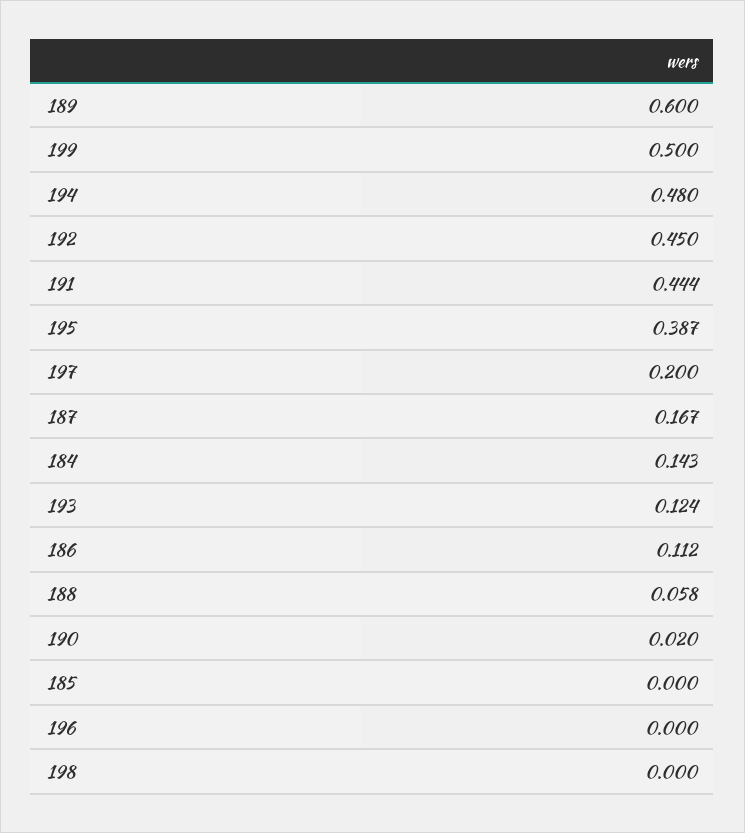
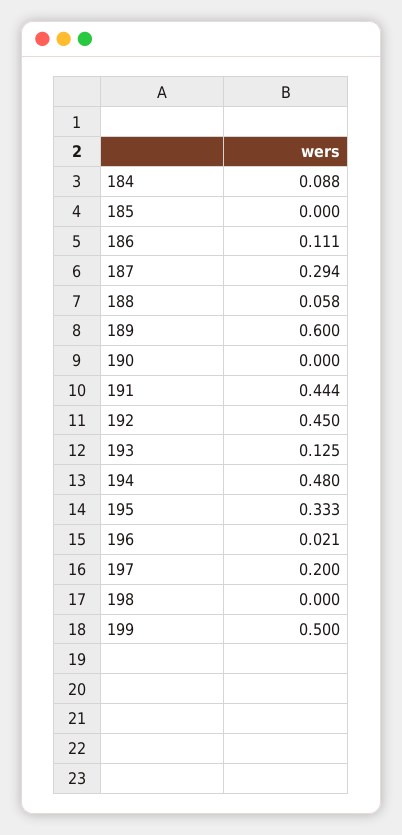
195: 0.387 -> 0.333
187: 0.167 -> 0.294
184: 0.143 -> 0.088
193: 0.124 -> 0.125
186: 0.112 -> 0.111
190: 0.02 -> 0
196: 0 -> 0.021

